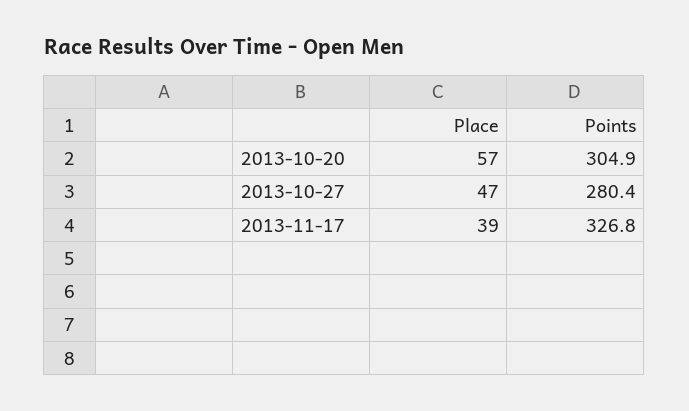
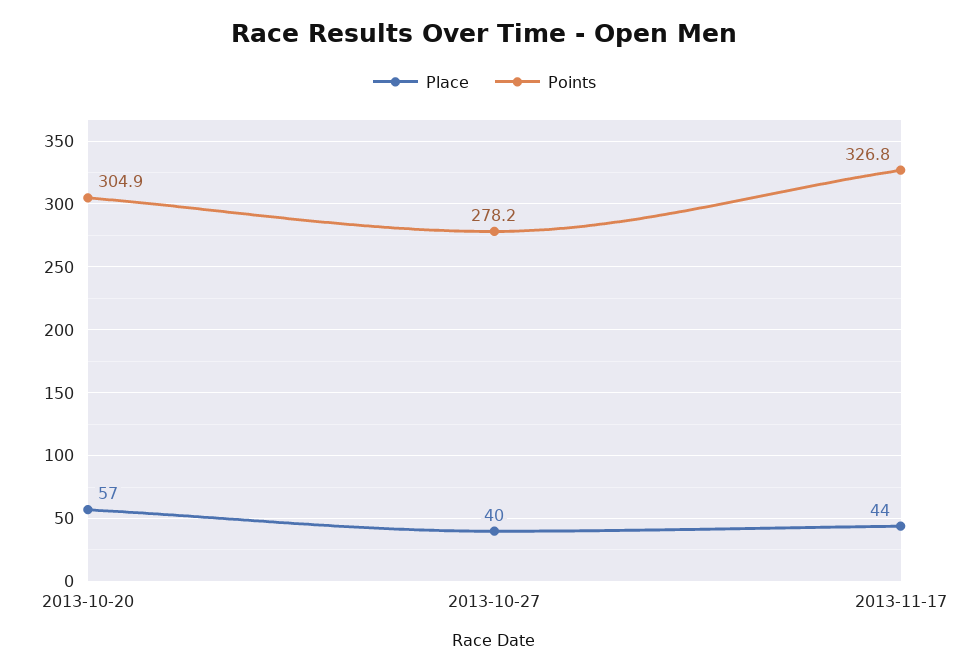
Place, 2013-10-27: 47 -> 40
Points, 2013-10-27: 280.4 -> 278.2
Place, 2013-11-17: 39 -> 44

